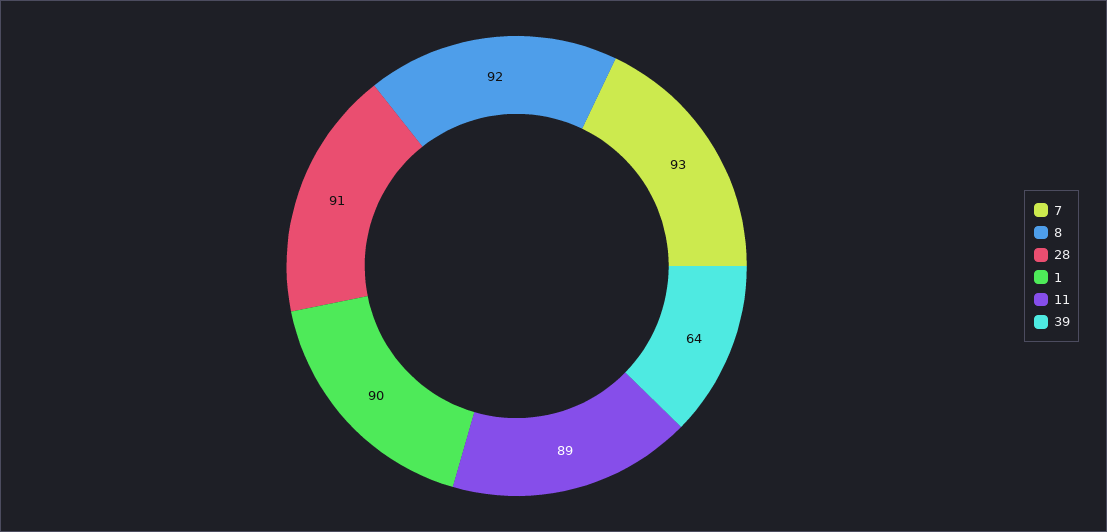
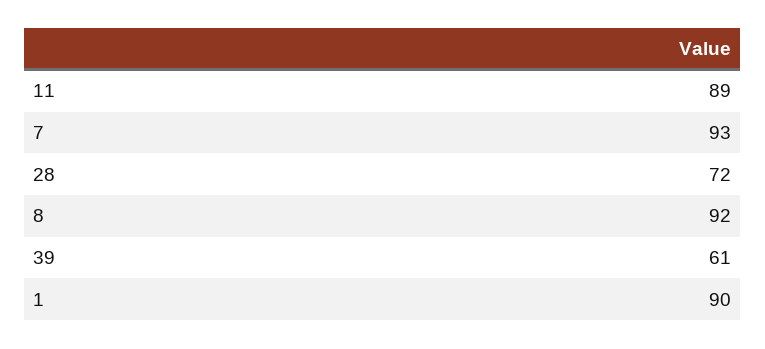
28: 91 -> 72
39: 64 -> 61

